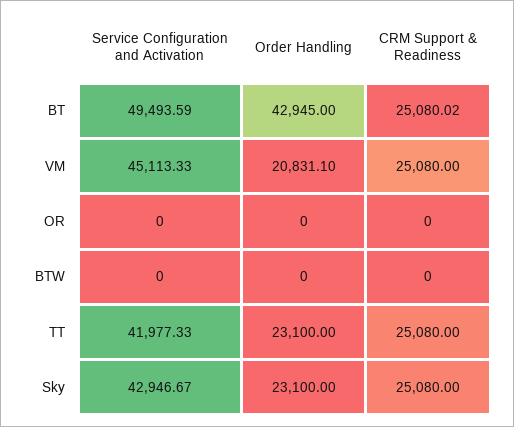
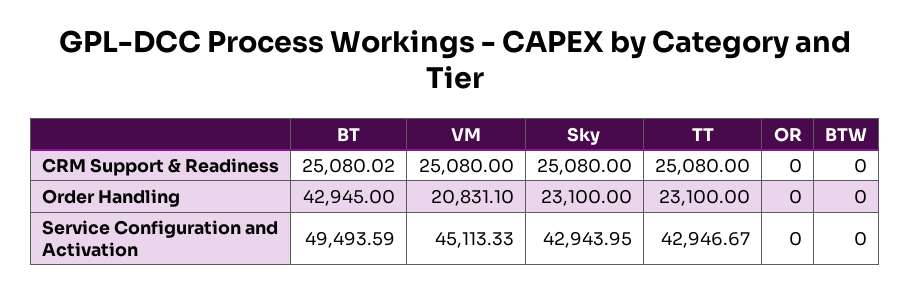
Service Configuration and Activation, TT: 41977.33 -> 42946.67
Service Configuration and Activation, Sky: 42946.67 -> 42943.95

